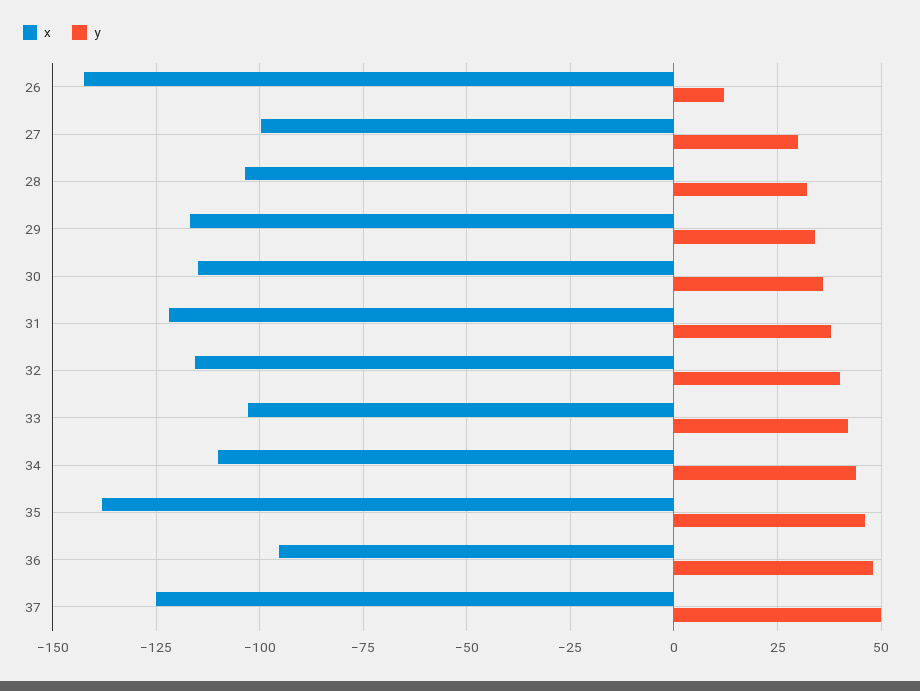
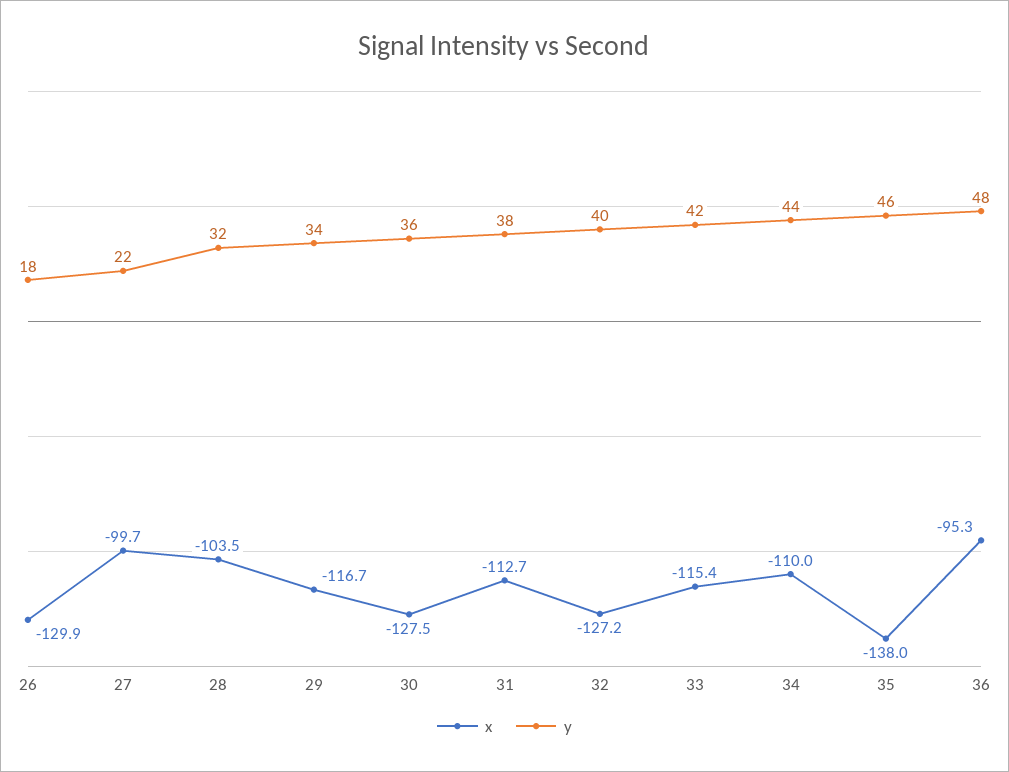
x, 26: -142.5 -> -129.9
y, 26: 12.5 -> 18
y, 27: 30 -> 22
x, 30: -115 -> -127.5
x, 31: -122.5 -> -112.7
x, 32: -115 -> -127.2
x, 33: -102.5 -> -115.4
x, 37: -125 -> none
y, 37: 50 -> none

